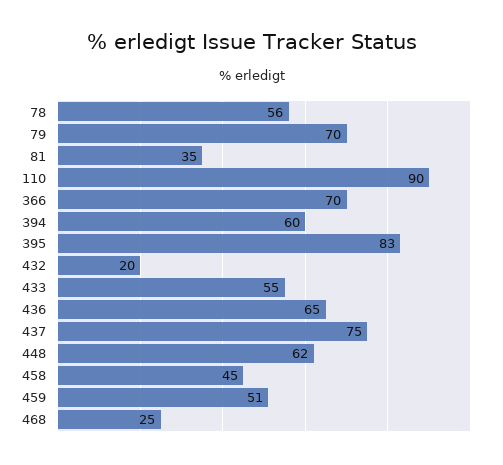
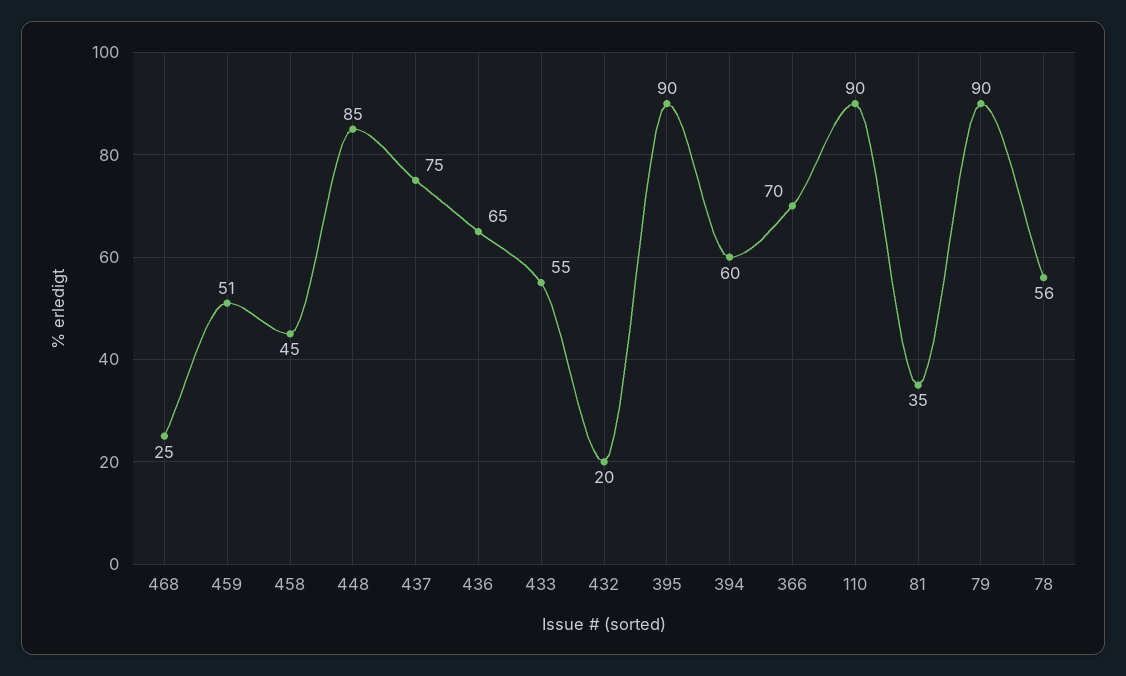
79: 70 -> 90
395: 83 -> 90
448: 62 -> 85

